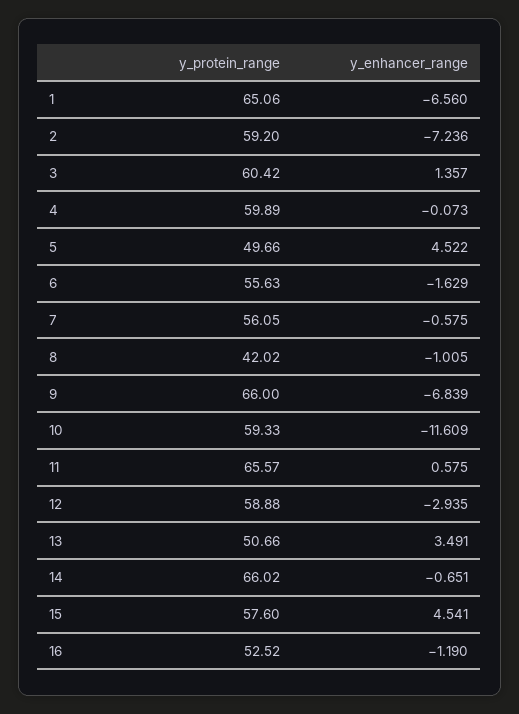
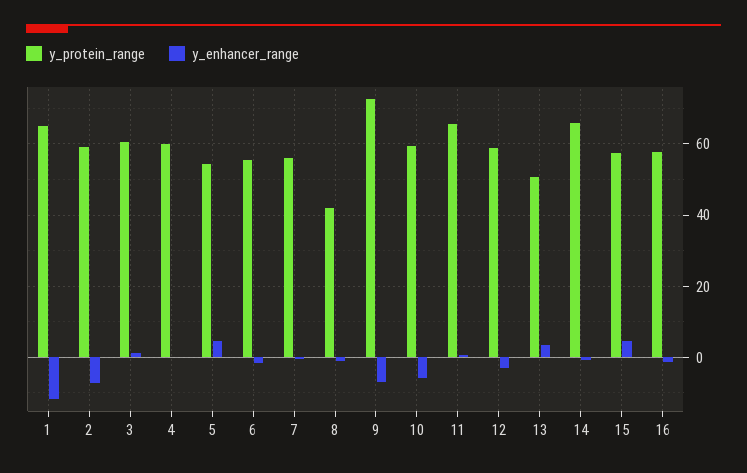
y_enhancer_range, 1: -6.56 -> -12
y_protein_range, 5: 49.66 -> 54
y_protein_range, 9: 66 -> 72
y_enhancer_range, 10: -11.609 -> -6
y_protein_range, 16: 52.52 -> 58

